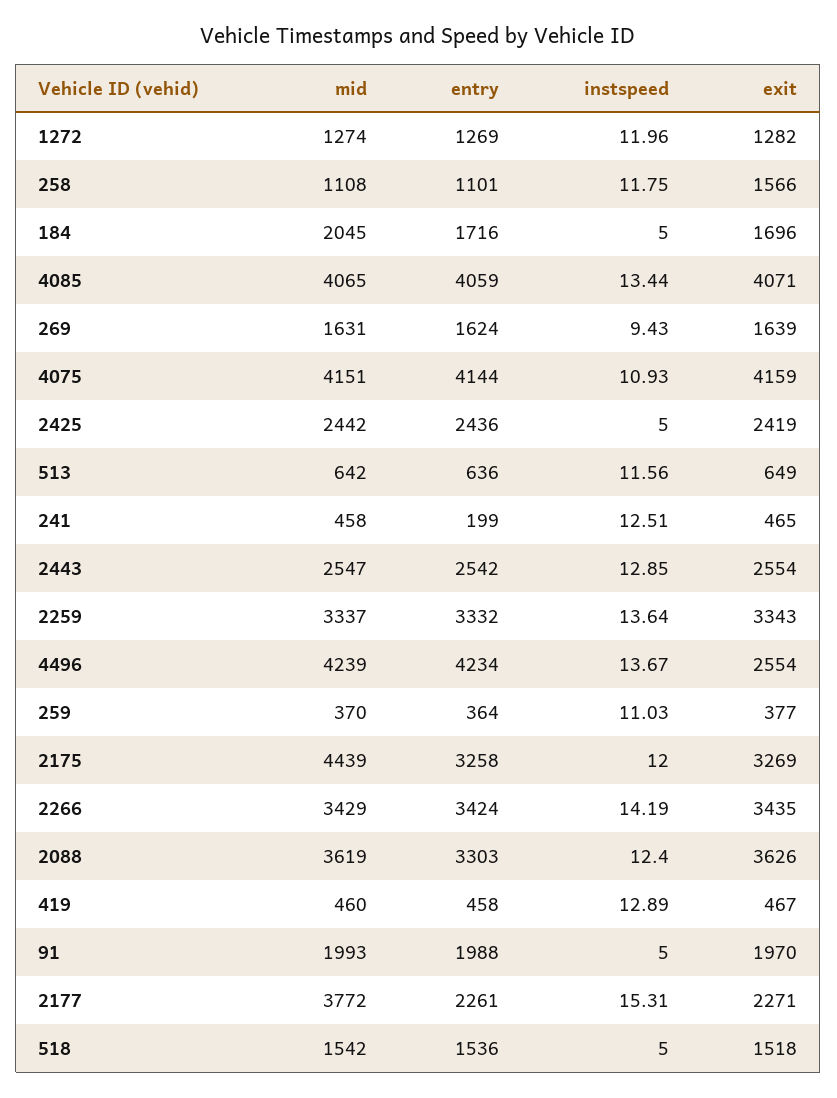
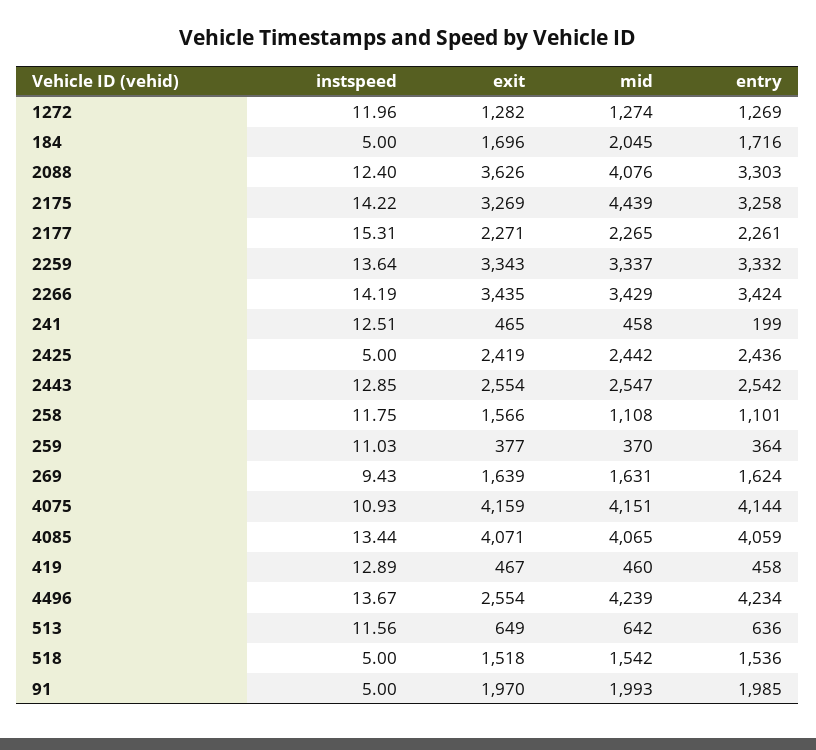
instspeed, 2175: 12 -> 14.22
mid, 2088: 3619 -> 4076
entry, 91: 1988 -> 1985
mid, 2177: 3772 -> 2265

